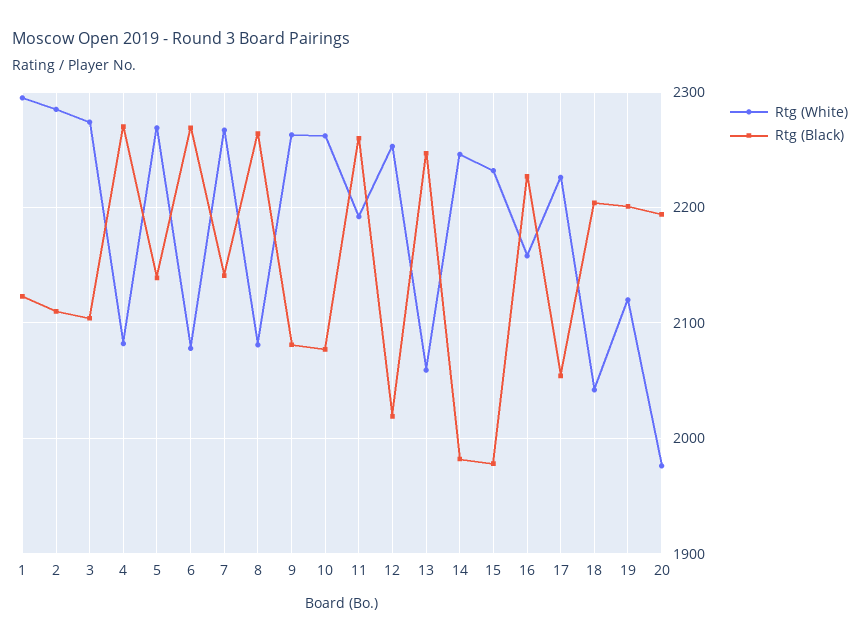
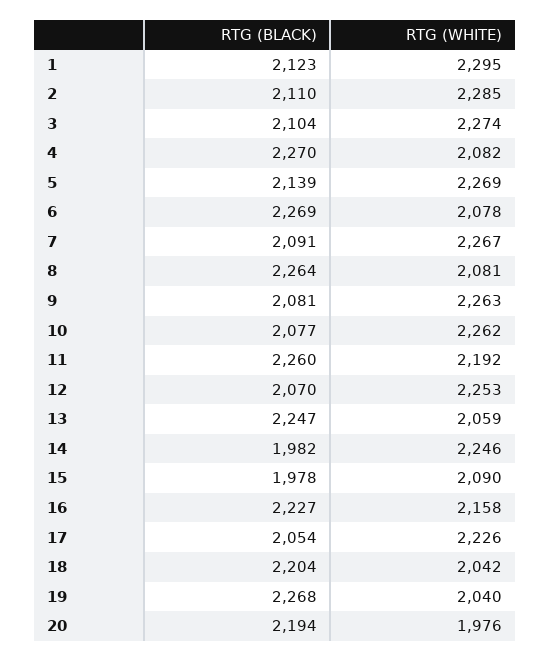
Rtg (Black), 7: 2140 -> 2091
Rtg (Black), 12: 2020 -> 2070
Rtg (White), 15: 2230 -> 2090
Rtg (White), 19: 2120 -> 2040
Rtg (Black), 19: 2200 -> 2268

